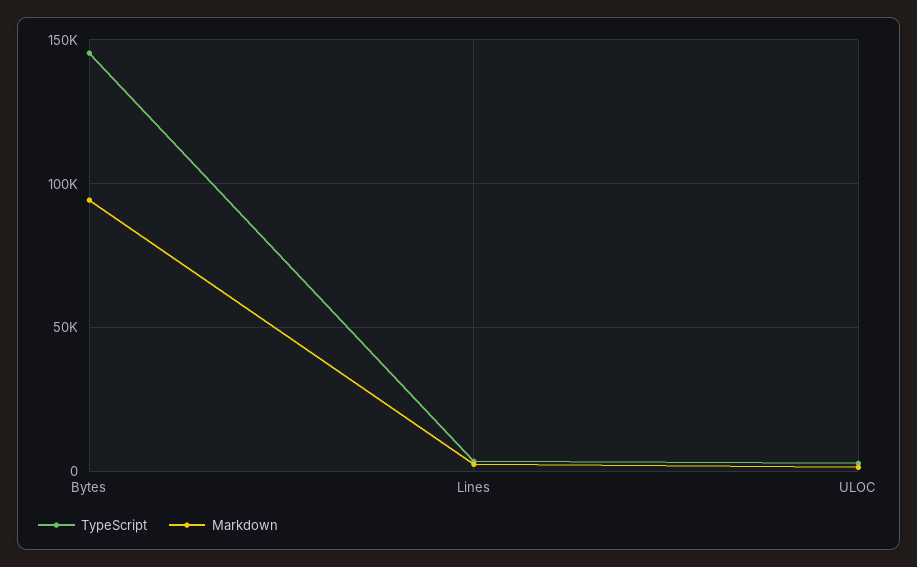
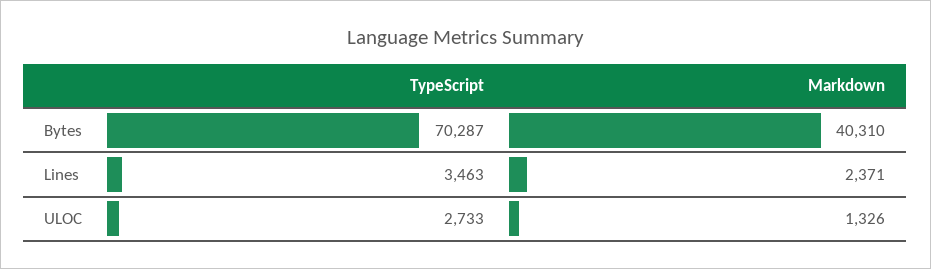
TypeScript, Bytes: 145000 -> 70287
Markdown, Bytes: 95000 -> 40310

